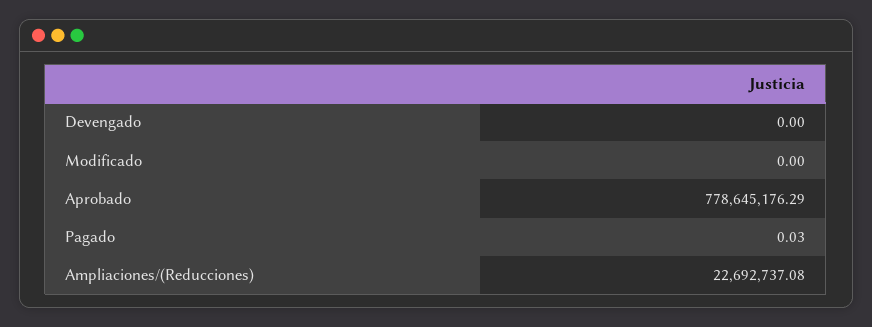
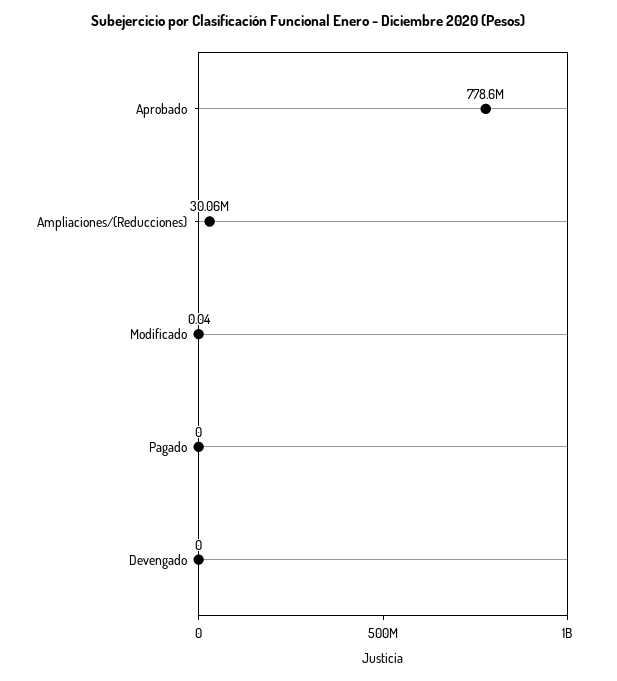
Modificado: 0 -> 0.04
Pagado: 0.03 -> 0
Ampliaciones/(Reducciones): 22692737.08 -> 30060000

